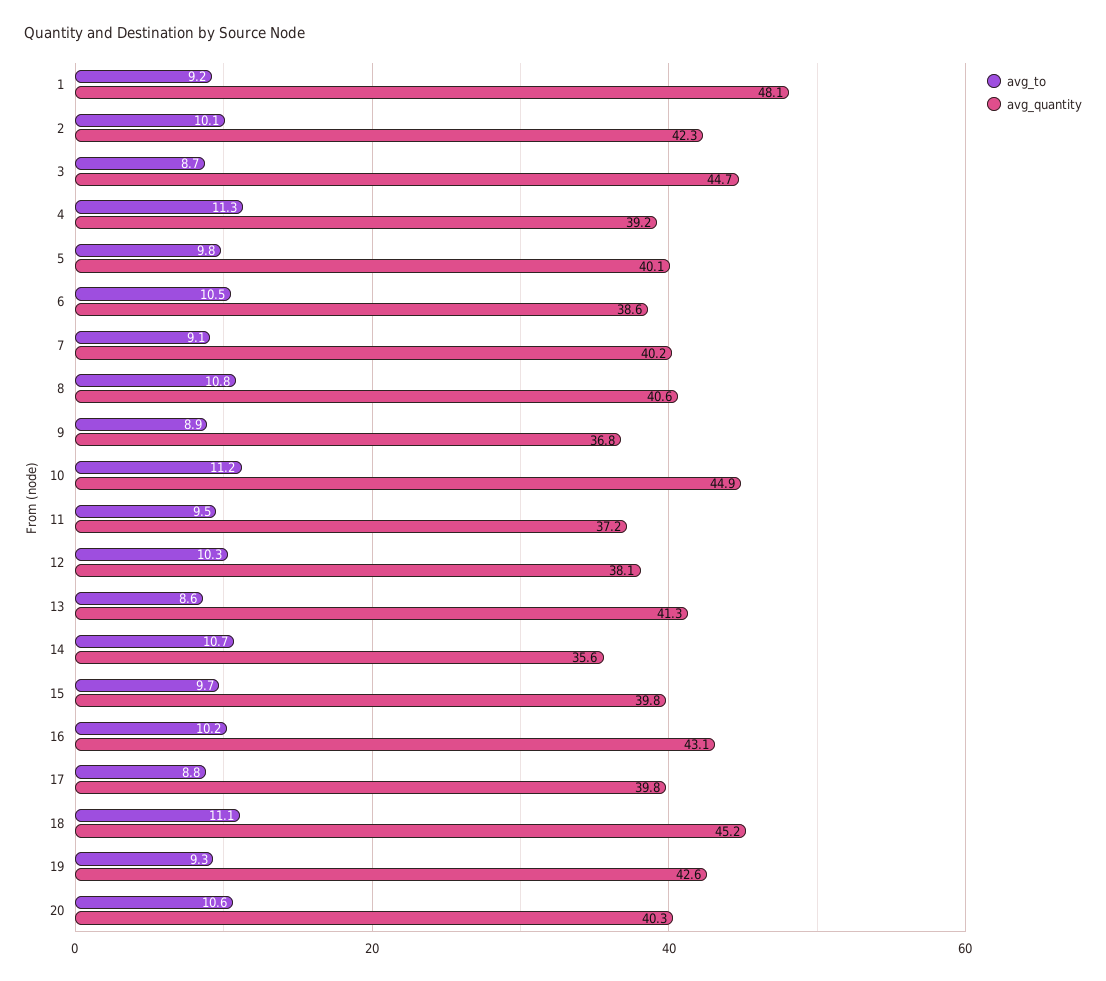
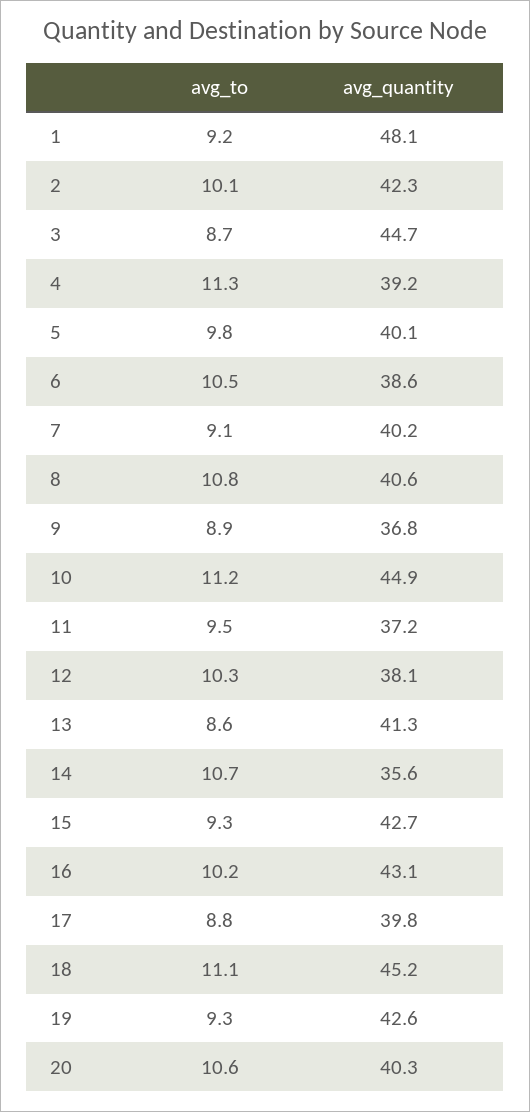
avg_to, 15: 9.7 -> 9.3
avg_quantity, 15: 39.8 -> 42.7

